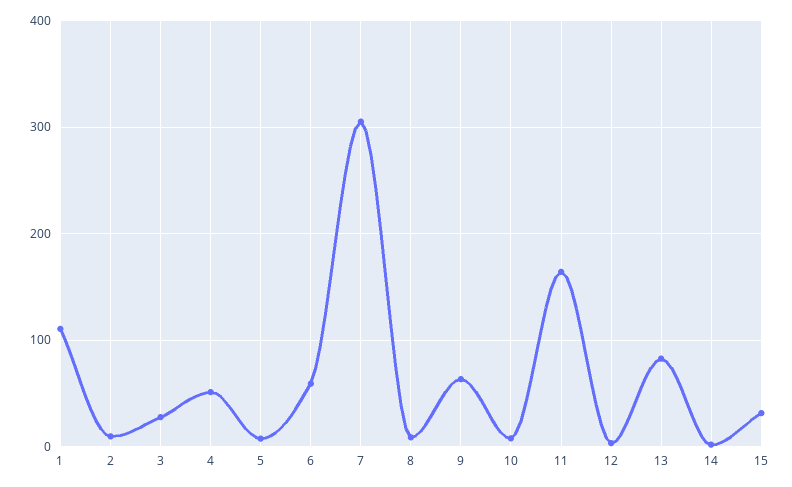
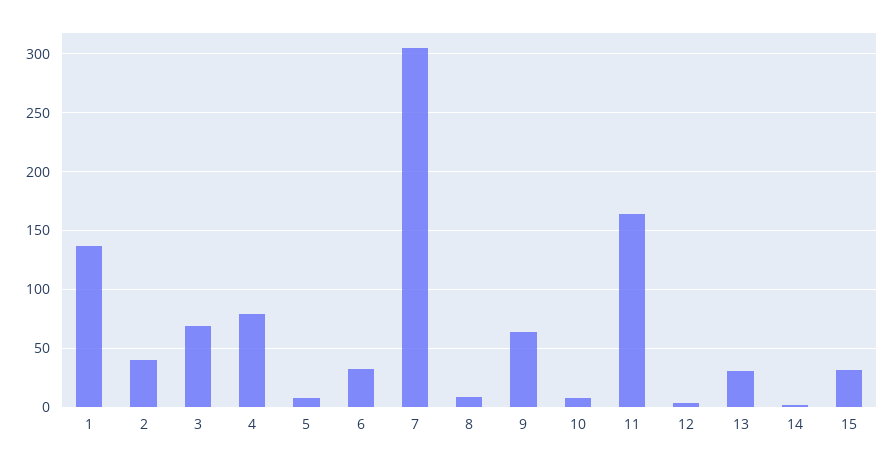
1: 110 -> 140
2: 10 -> 40
3: 30 -> 70
4: 50 -> 80
6: 60 -> 30
13: 80 -> 30

